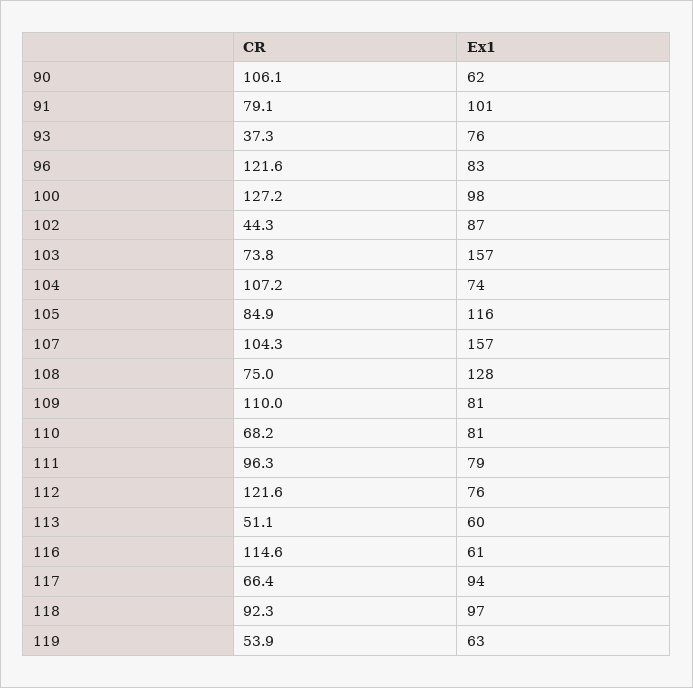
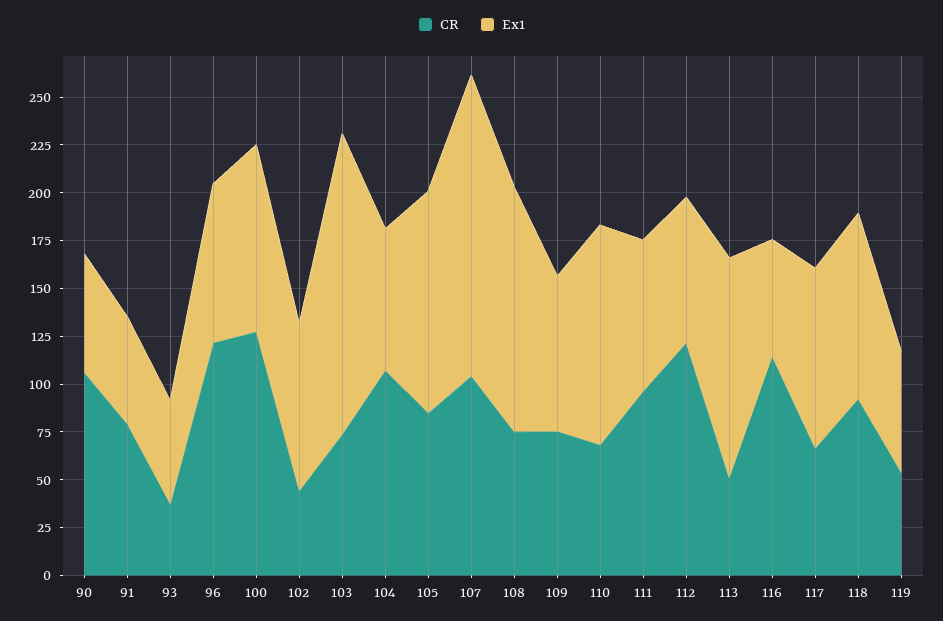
Ex1, 91: 101 -> 55
Ex1, 93: 76 -> 55
CR, 109: 110 -> 75
Ex1, 110: 81 -> 115
Ex1, 113: 60 -> 115

